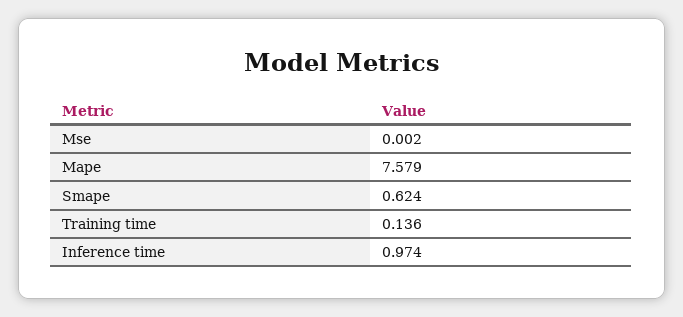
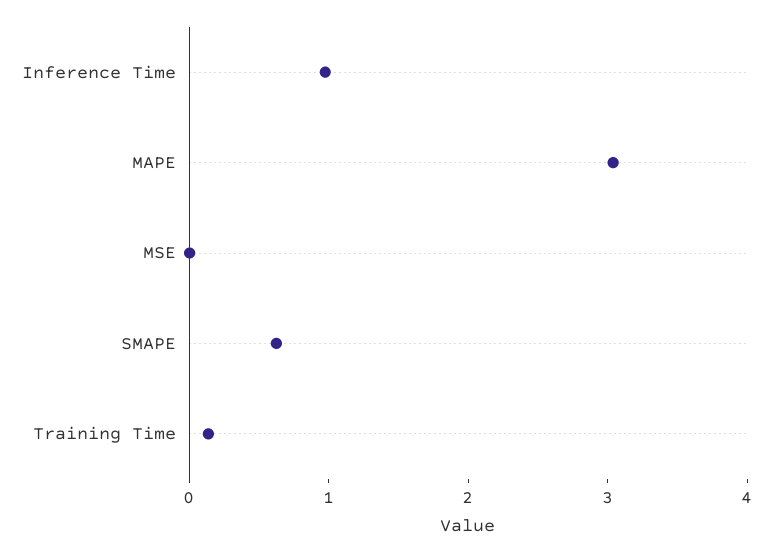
Mape: 7.579 -> 3

